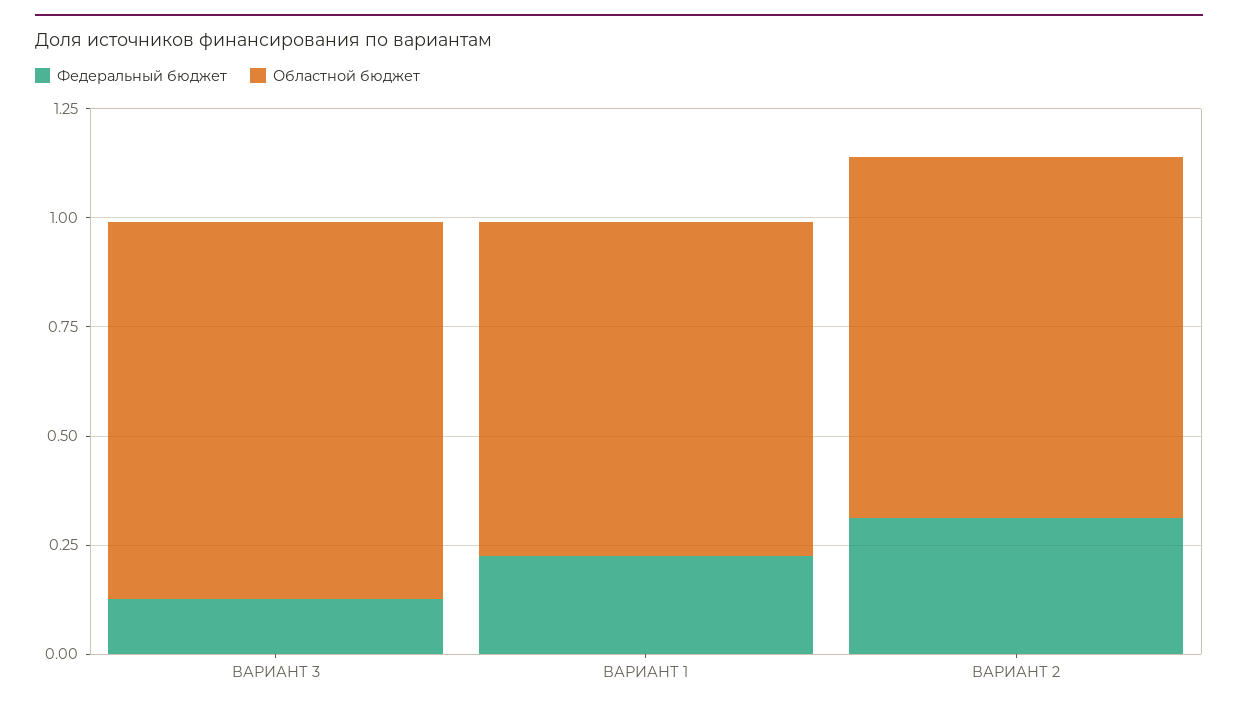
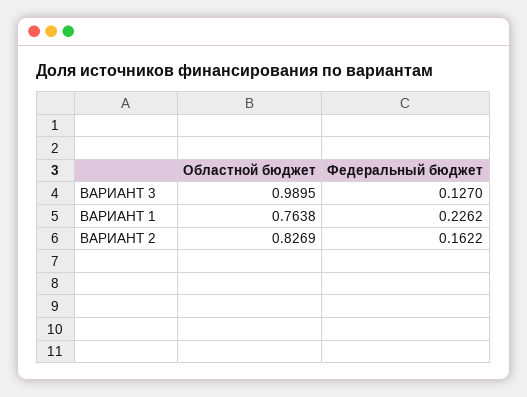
Областной бюджет, ВАРИАНТ 3: 0.85 -> 0.9895
Федеральный бюджет, ВАРИАНТ 2: 0.3 -> 0.1622

